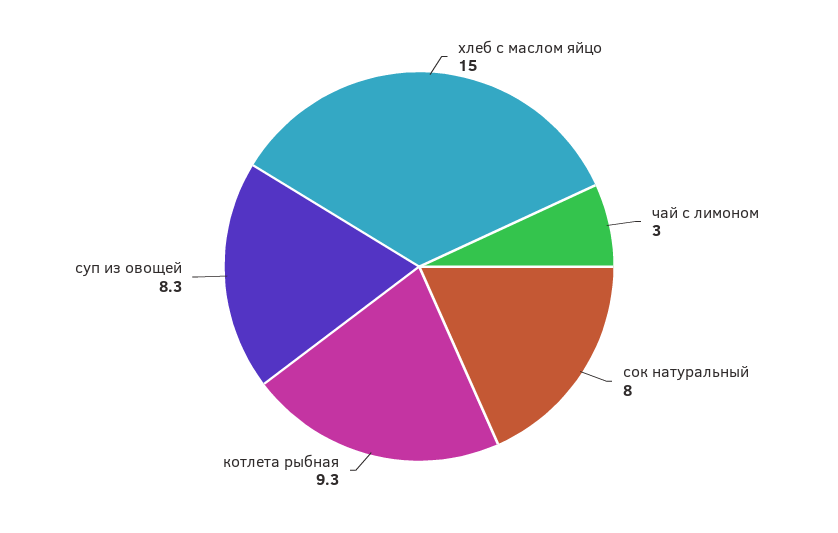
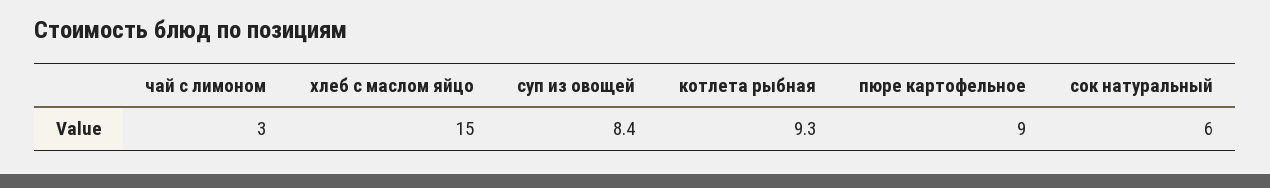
сок натуральный: 8 -> 6
суп из овощей: 8.3 -> 8.4
пюре картофельное: none -> 9

